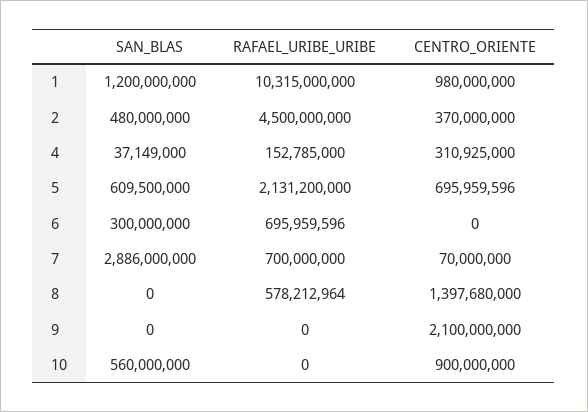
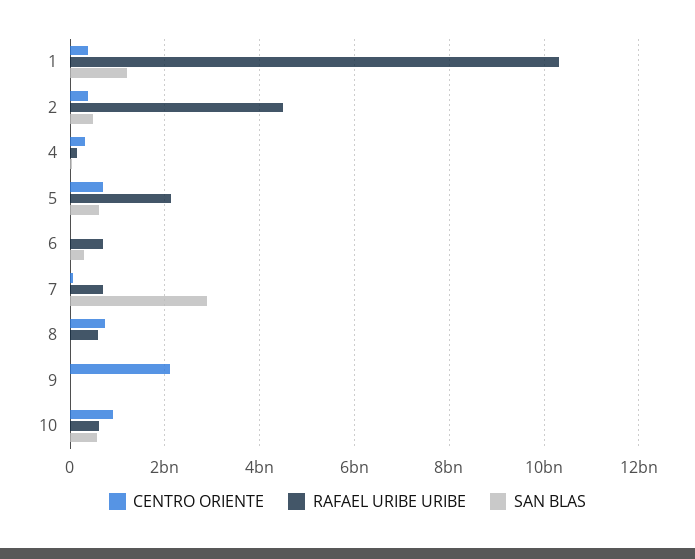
CENTRO_ORIENTE, 1: 980000000 -> 400000000
CENTRO_ORIENTE, 8: 1397680000 -> 800000000
RAFAEL_URIBE_URIBE, 10: 0 -> 600000000

